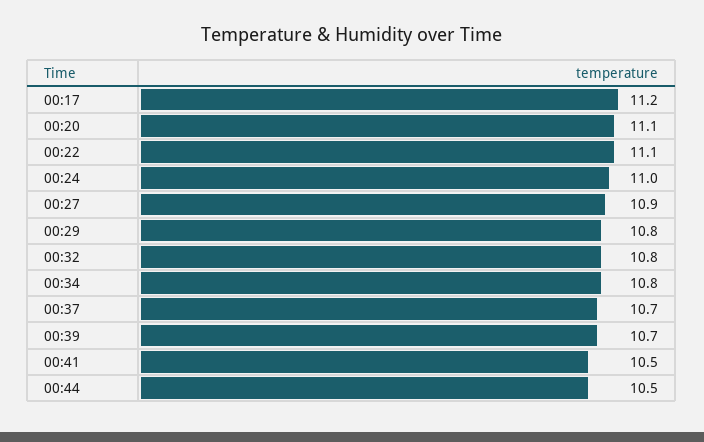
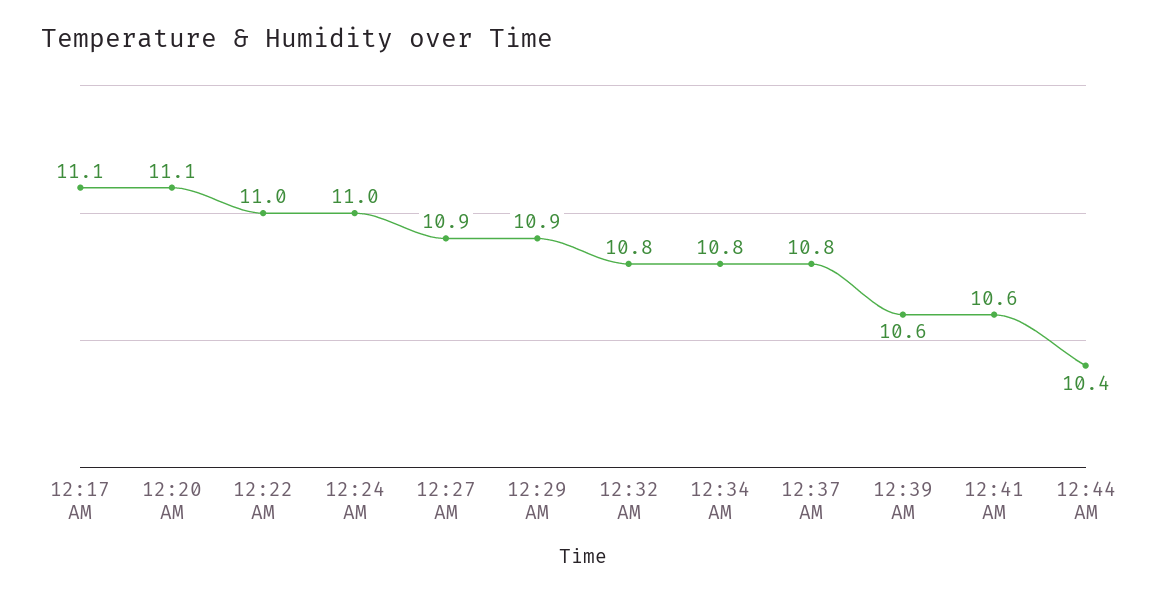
00:17: 11.2 -> 11.1
00:22: 11.1 -> 11
00:29: 10.8 -> 10.9
00:37: 10.7 -> 10.8
00:39: 10.7 -> 10.6
00:41: 10.5 -> 10.6
00:44: 10.5 -> 10.4

